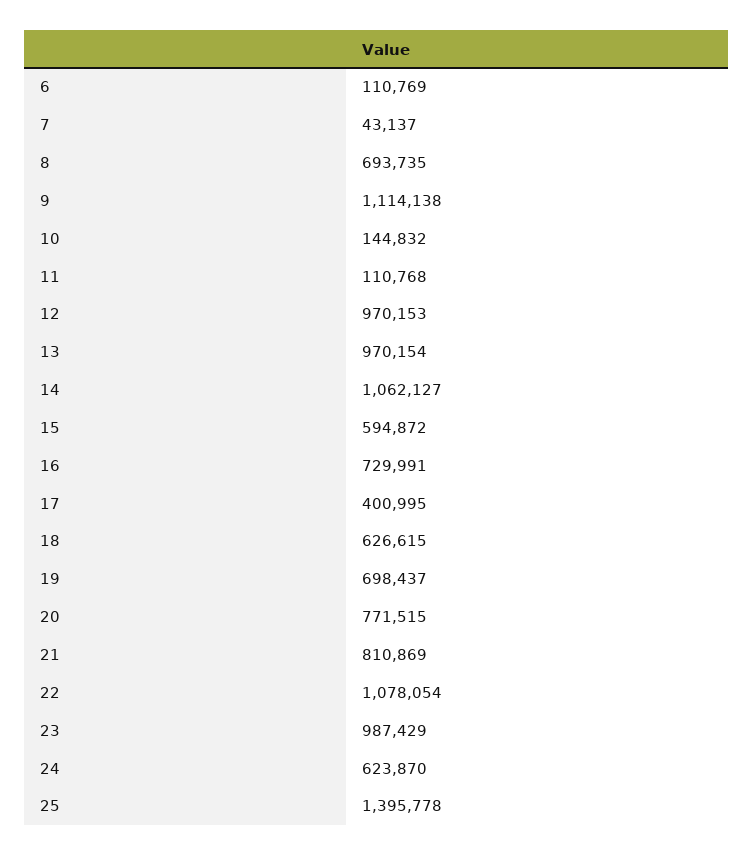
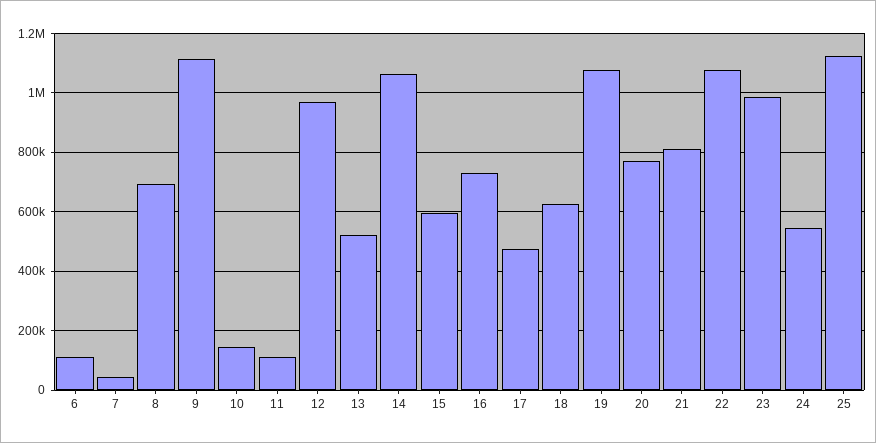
13: 970154 -> 525000
17: 400995 -> 475000
19: 698437 -> 1075000
24: 623870 -> 550000
25: 1395778 -> 1125000

